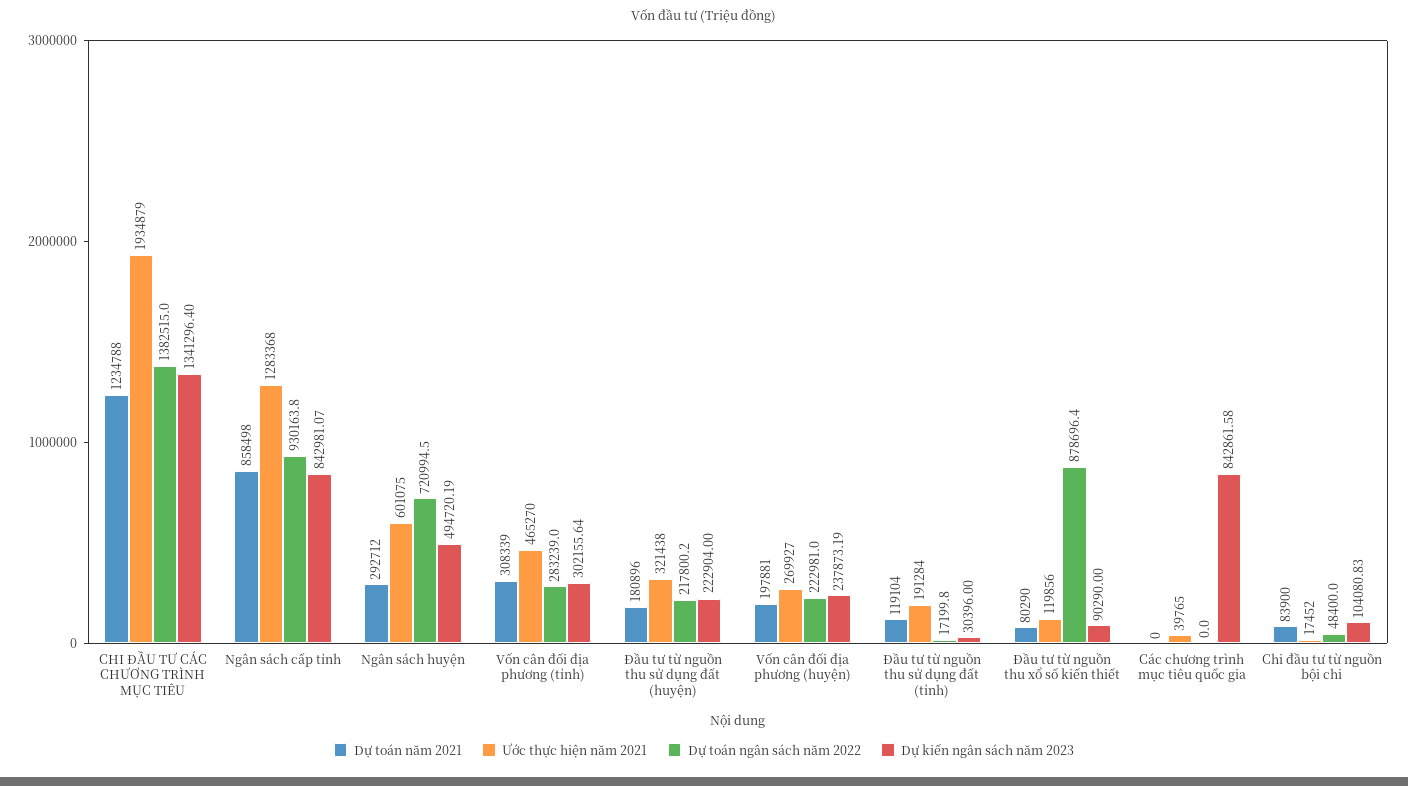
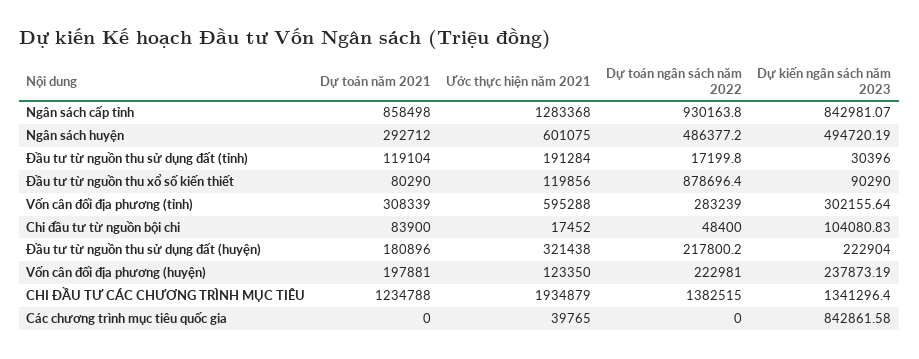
Dự toán ngân sách năm 2022, Ngân sách huyện: 720994.5 -> 486377.2
Ước thực hiện năm 2021, Vốn cân đối địa phương (tỉnh): 465270 -> 595288
Ước thực hiện năm 2021, Vốn cân đối địa phương (huyện): 269927 -> 123350

